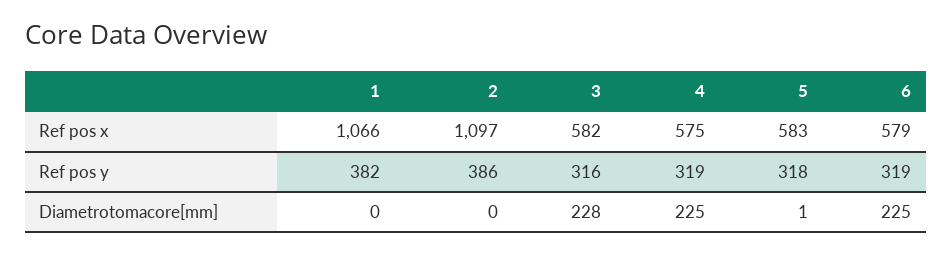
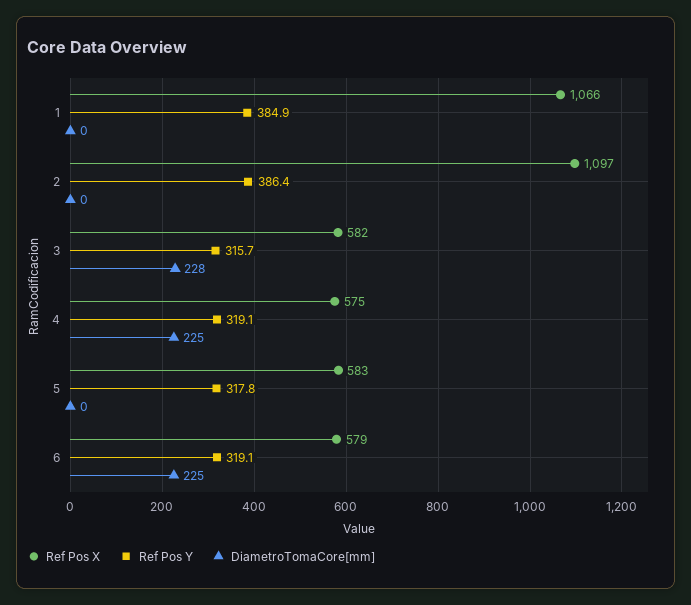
Ref pos y, 1: 382 -> 384.9
Diametrotomacore[mm], 5: 1 -> 0

